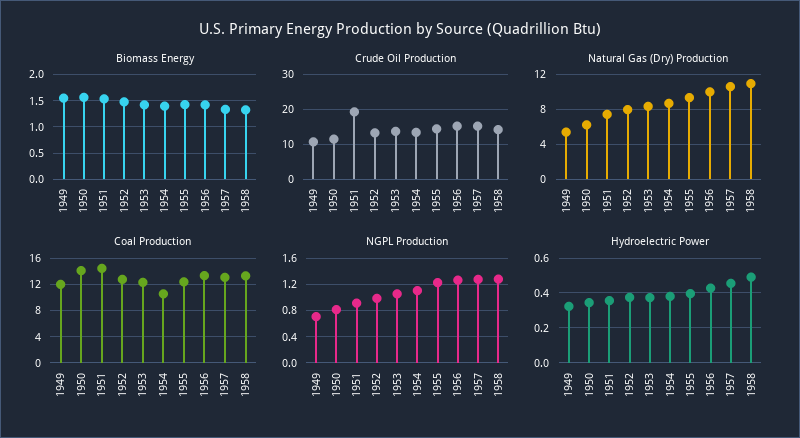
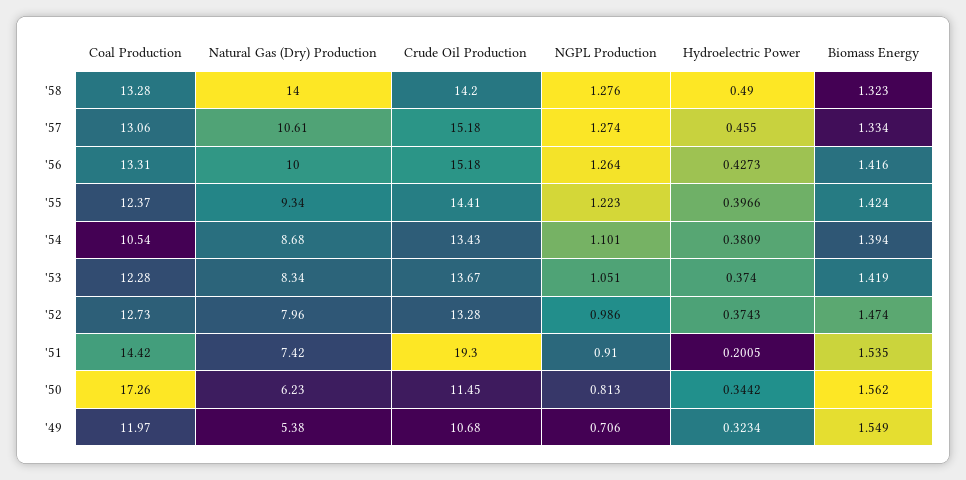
Natural Gas (Dry) Production, 1958: 11 -> 14
Coal Production, 1950: 14 -> 17.26
Hydroelectric Power, 1951: 0.35 -> 0.2005

